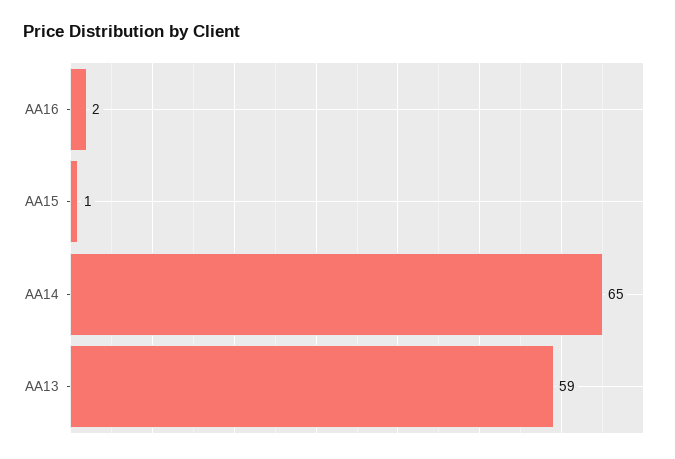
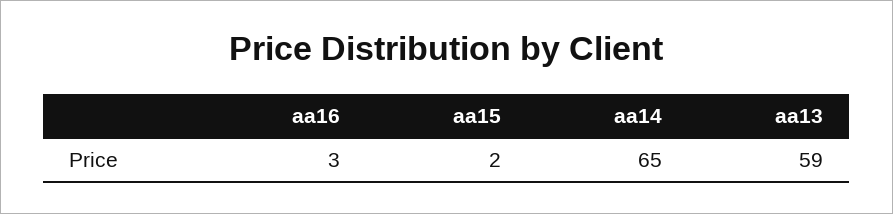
AA16: 2 -> 3
AA15: 1 -> 2

